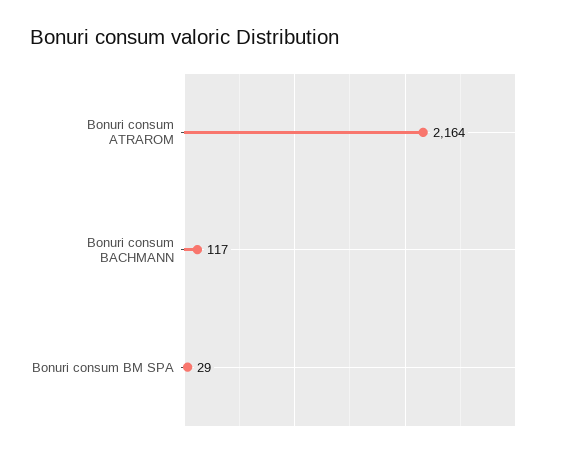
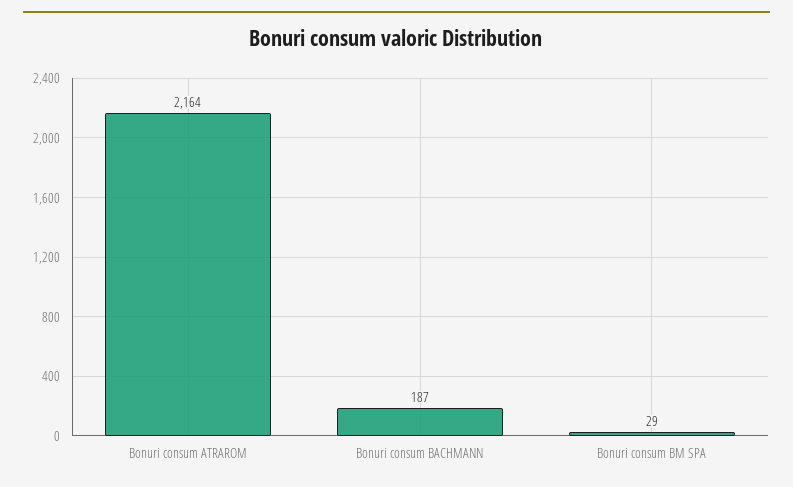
Bonuri consum BACHMANN: 117 -> 187

